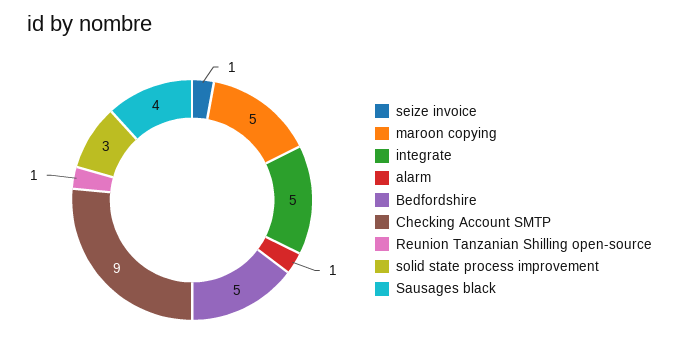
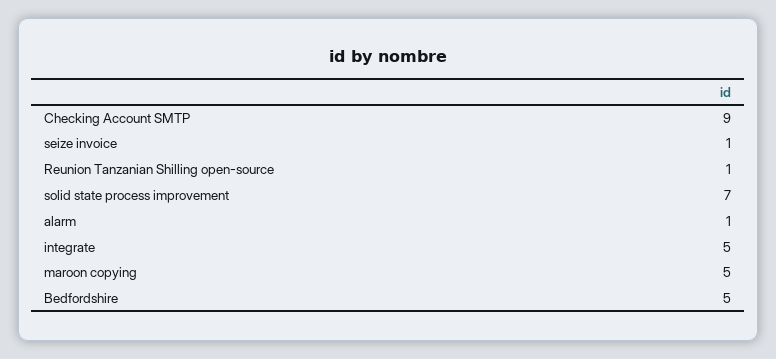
solid state process improvement: 3 -> 7
Sausages black: 4 -> none

